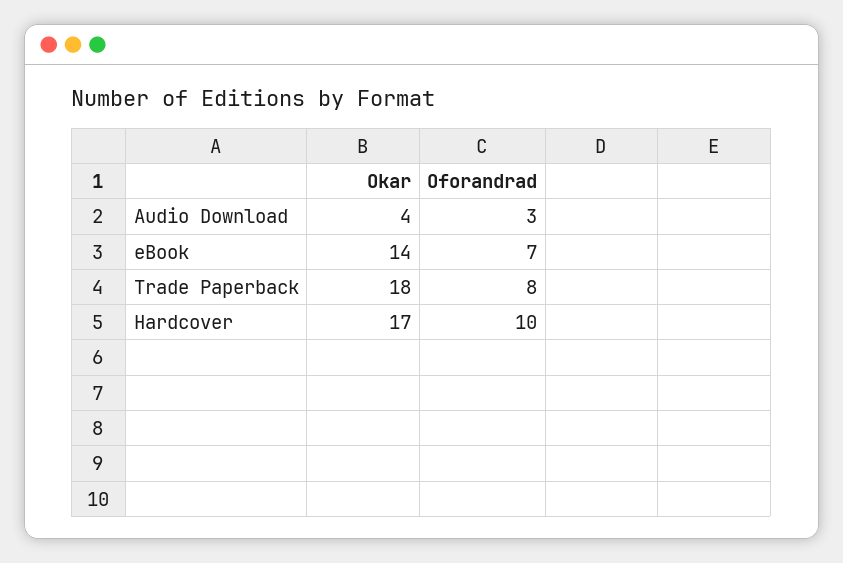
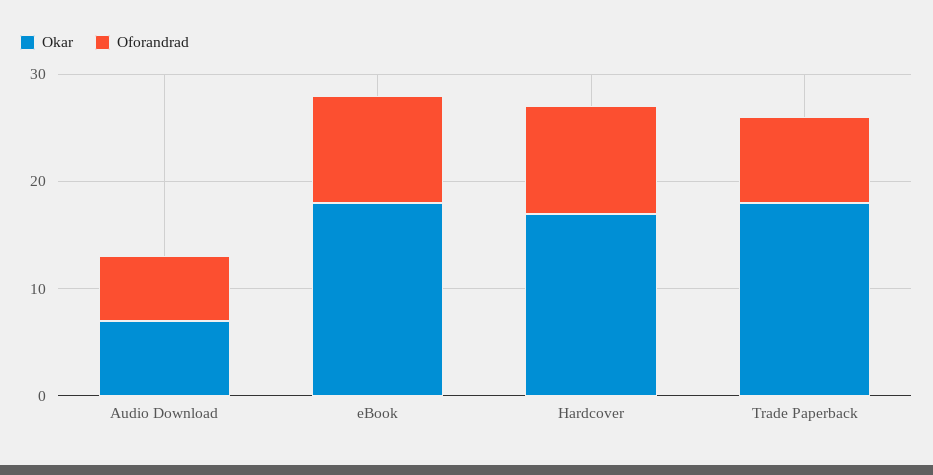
Okar, Audio Download: 4 -> 7
Oforandrad, Audio Download: 3 -> 6
Okar, eBook: 14 -> 18
Oforandrad, eBook: 7 -> 10

